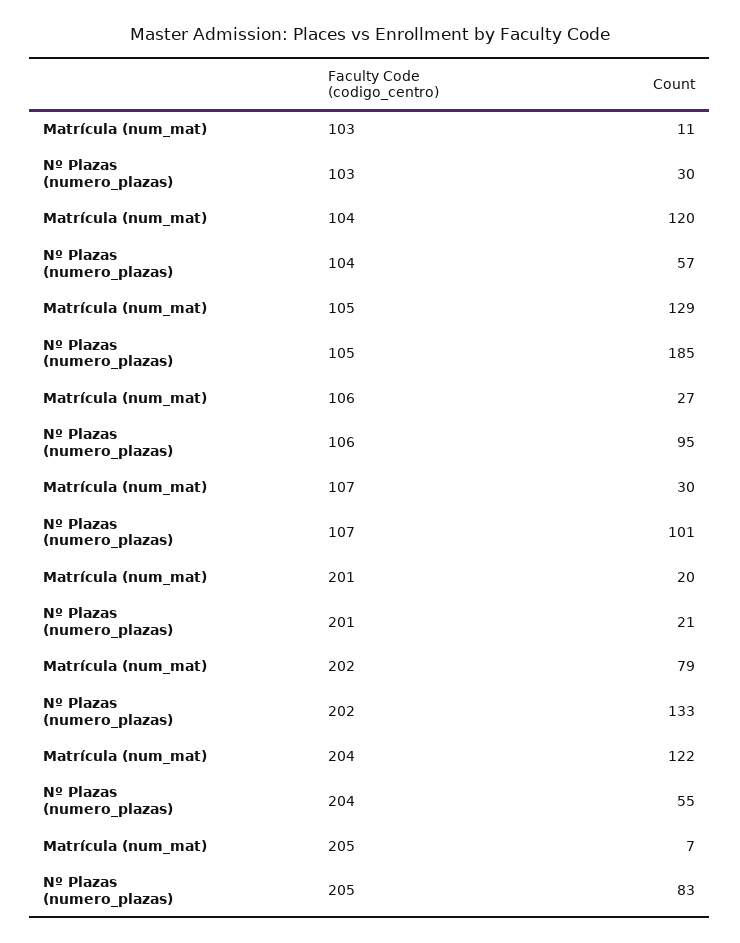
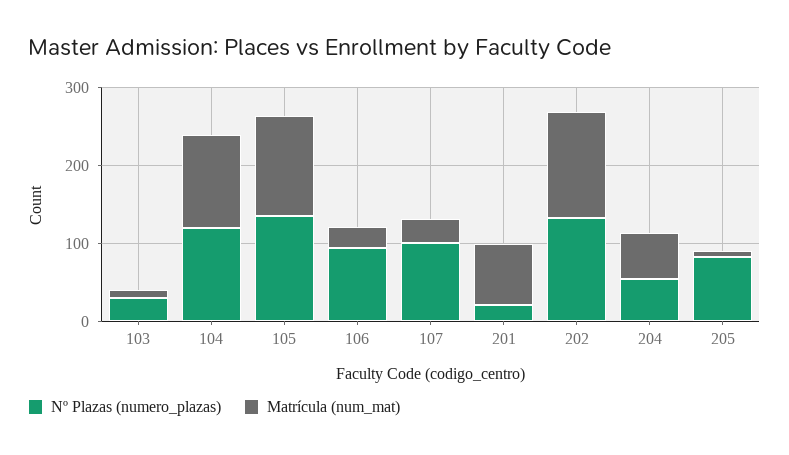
Nº Plazas (numero_plazas), 104: 57 -> 120
Nº Plazas (numero_plazas), 105: 185 -> 140
Matrícula (num_mat), 201: 20 -> 80
Matrícula (num_mat), 202: 79 -> 140
Matrícula (num_mat), 204: 122 -> 60

